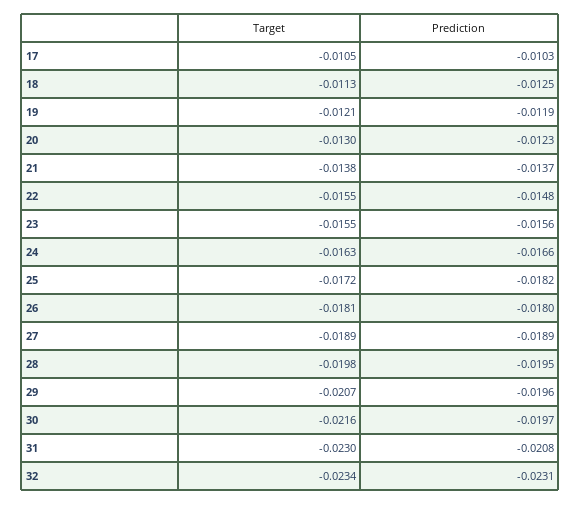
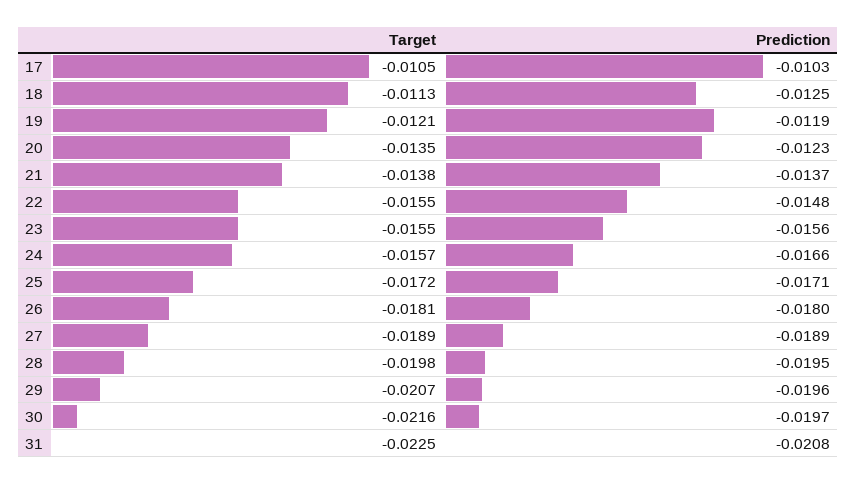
Target, 20: -0.013 -> -0.0135
Target, 24: -0.0163 -> -0.0157
Prediction, 25: -0.0182 -> -0.0171
Target, 31: -0.023 -> -0.0225
Target, 32: -0.0234 -> none
Prediction, 32: -0.0231 -> none

